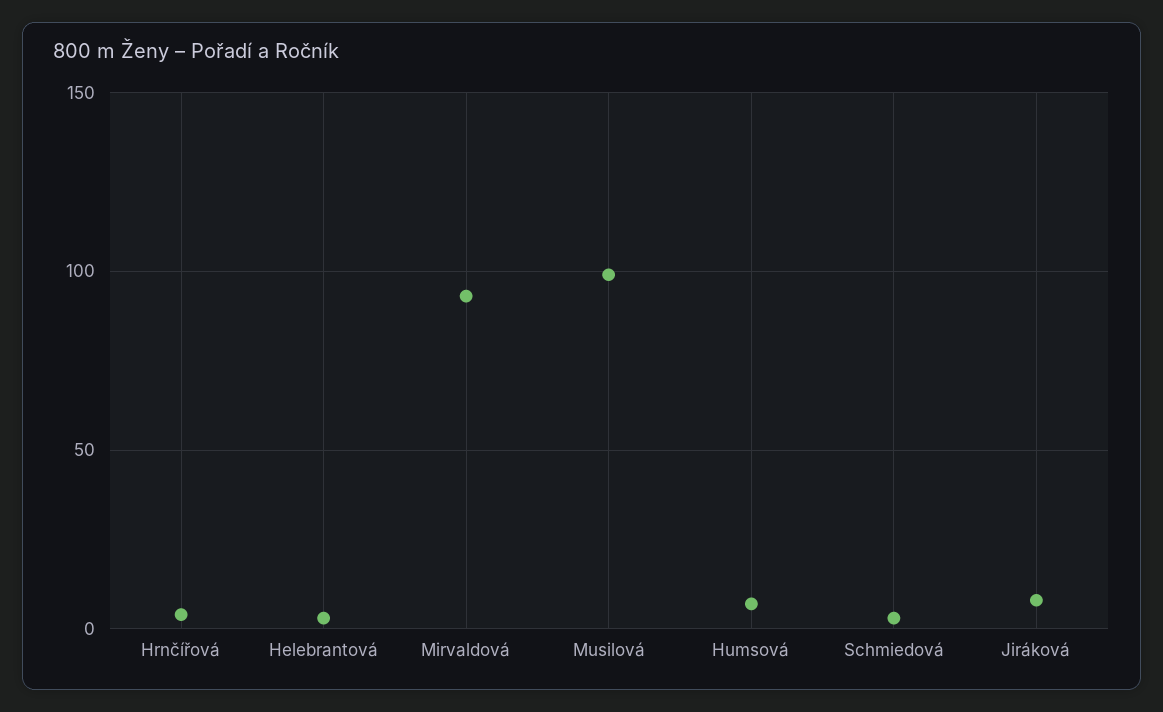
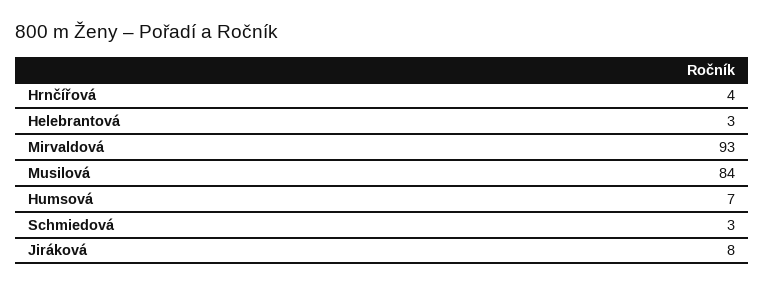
Musilová: 100 -> 84

